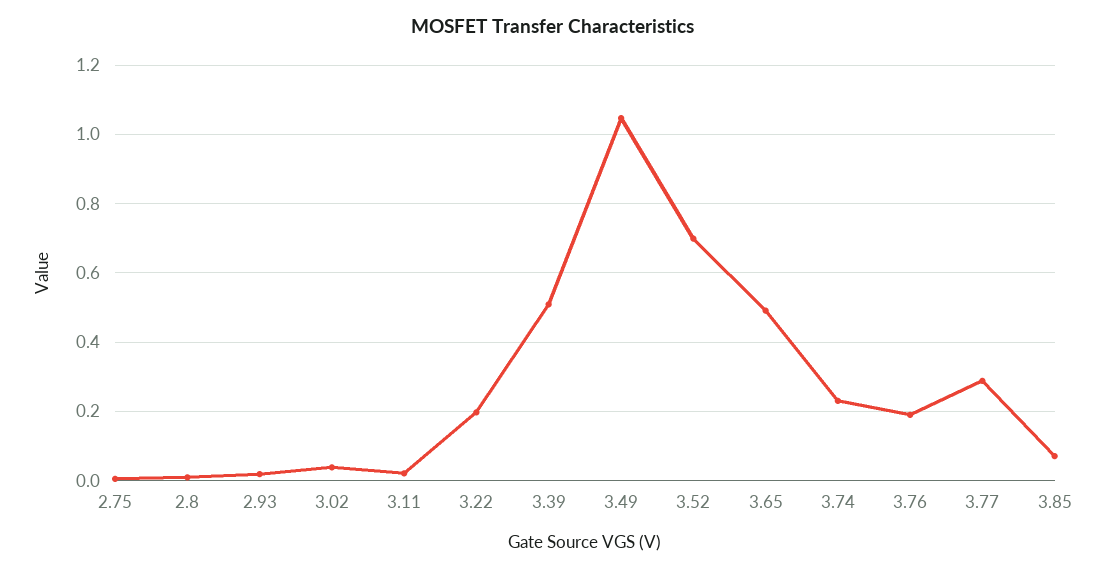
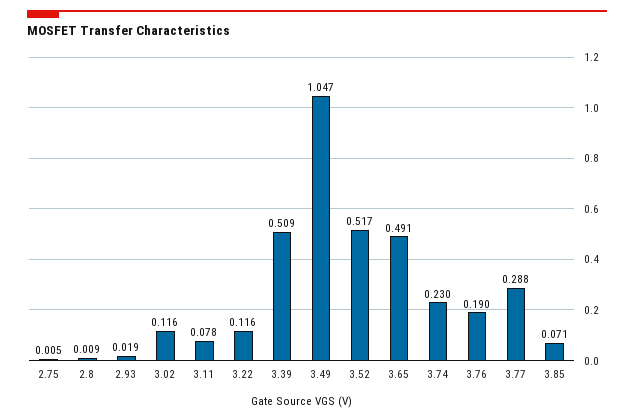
3.02: 0.04 -> 0.116
3.11: 0.02 -> 0.078
3.22: 0.2 -> 0.116
3.52: 0.7 -> 0.517

